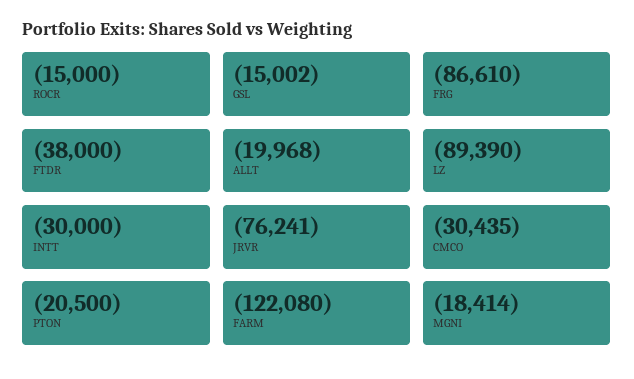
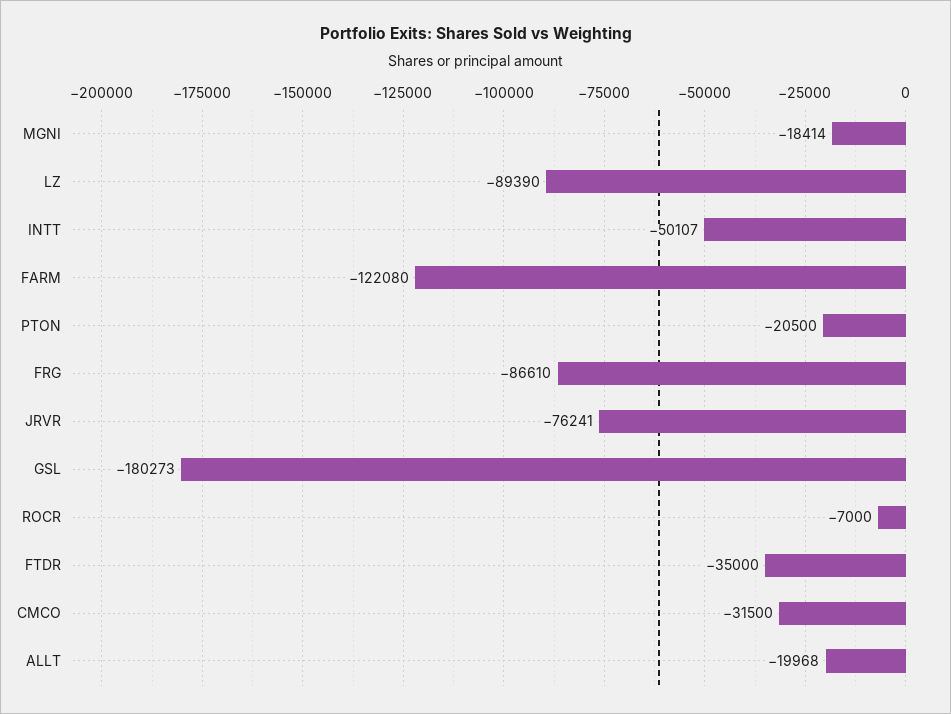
ROCR: -15000 -> -7000
GSL: -15002 -> -180273
FTDR: -38000 -> -35000
INTT: -30000 -> -50107
CMCO: -30435 -> -31500

